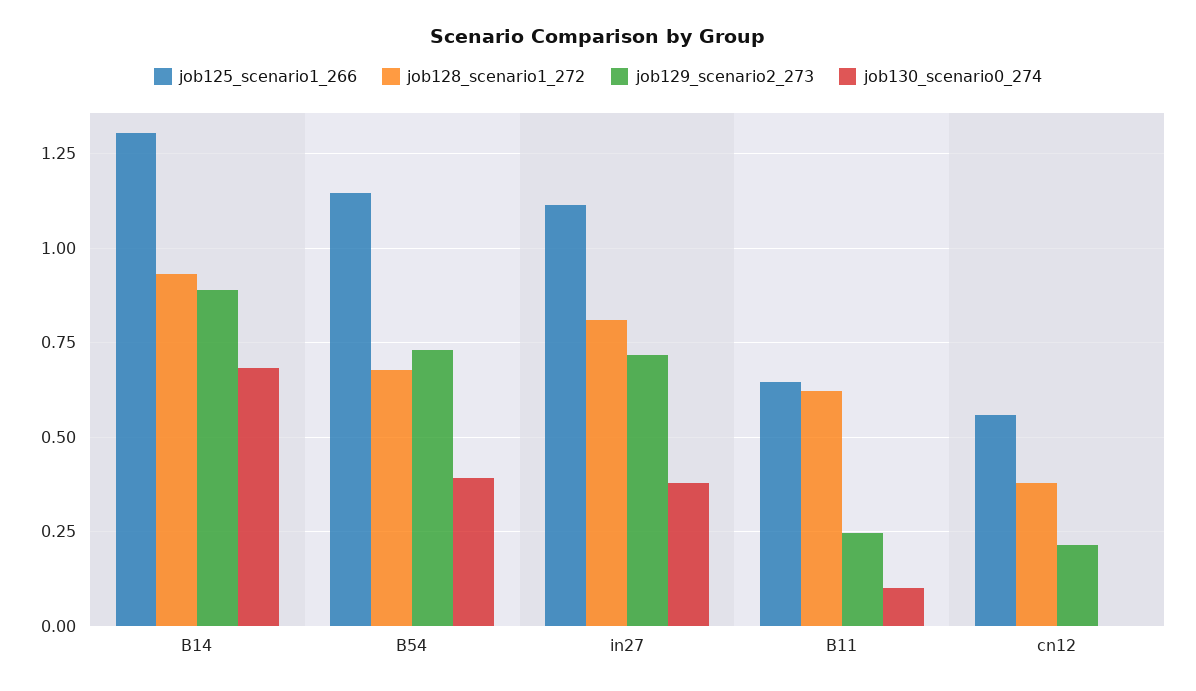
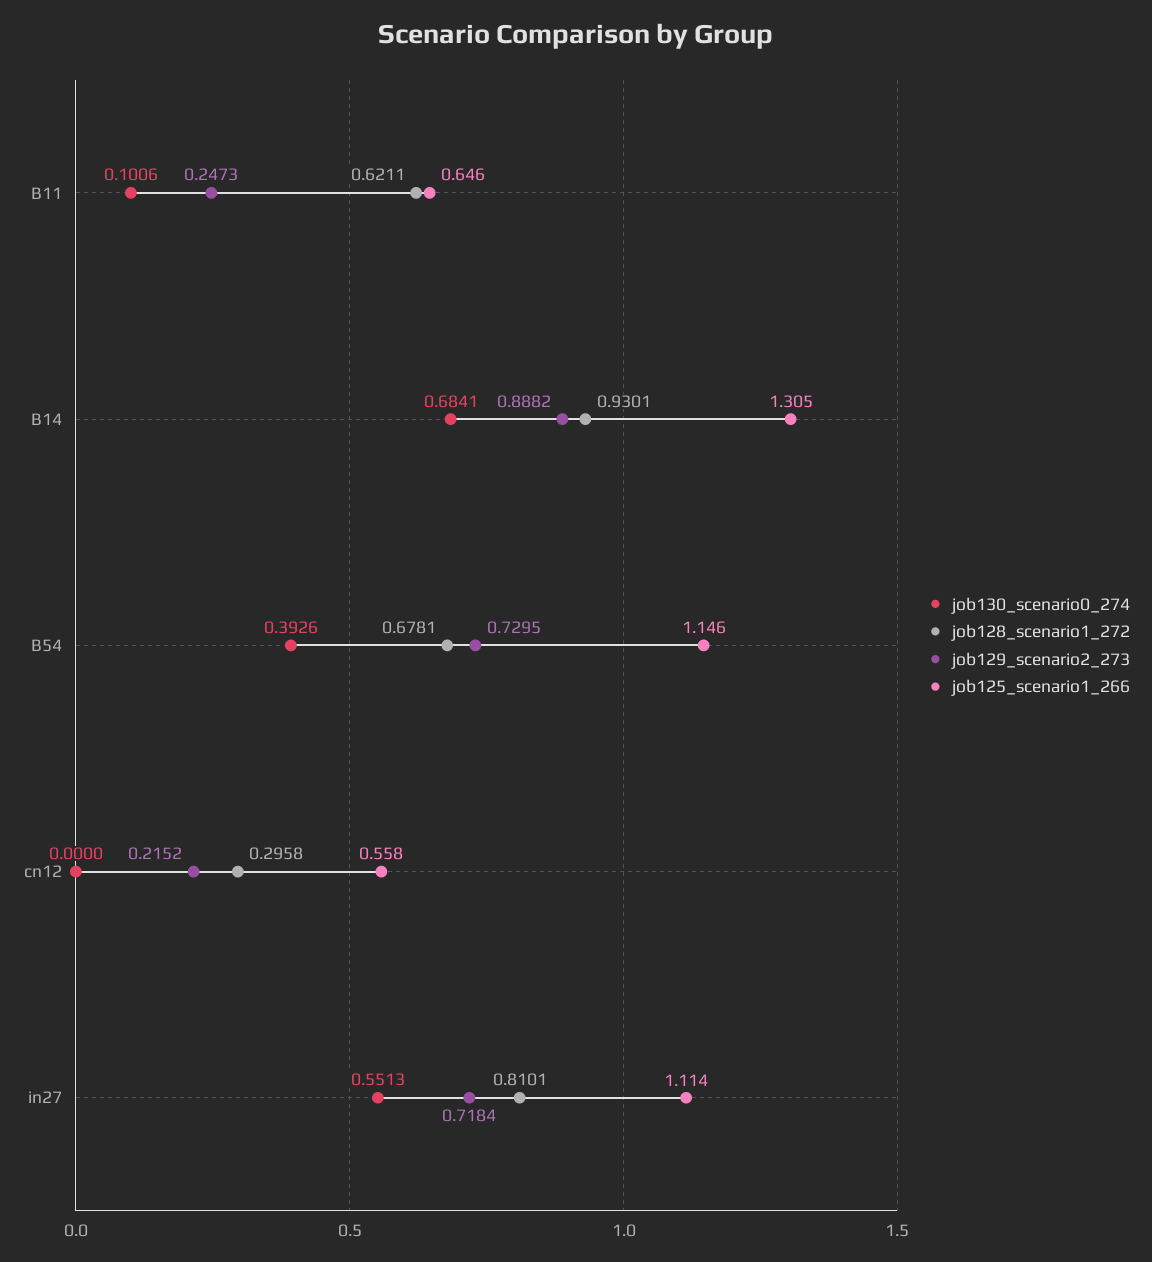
job130_scenario0_274, in27: 0.375 -> 0.5513
job128_scenario1_272, cn12: 0.375 -> 0.2958

